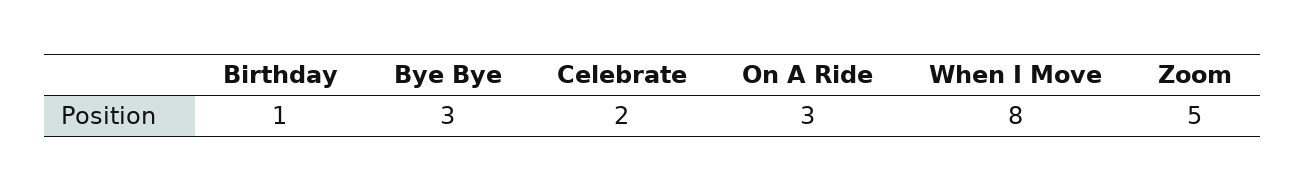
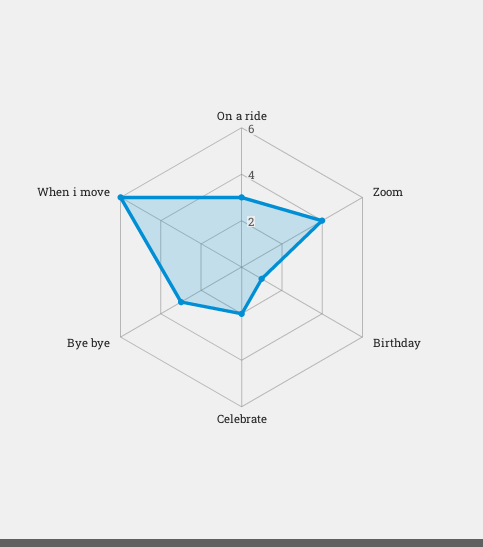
When I Move: 8 -> 6
Zoom: 5 -> 4

